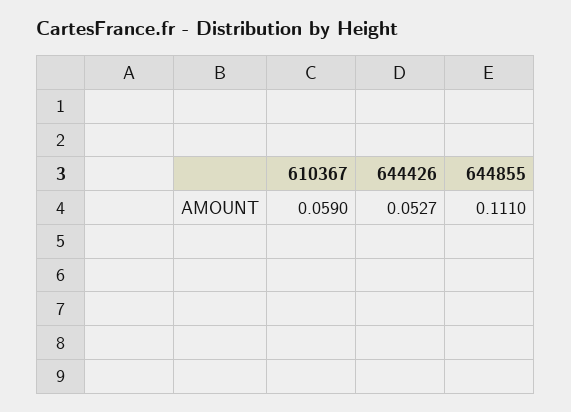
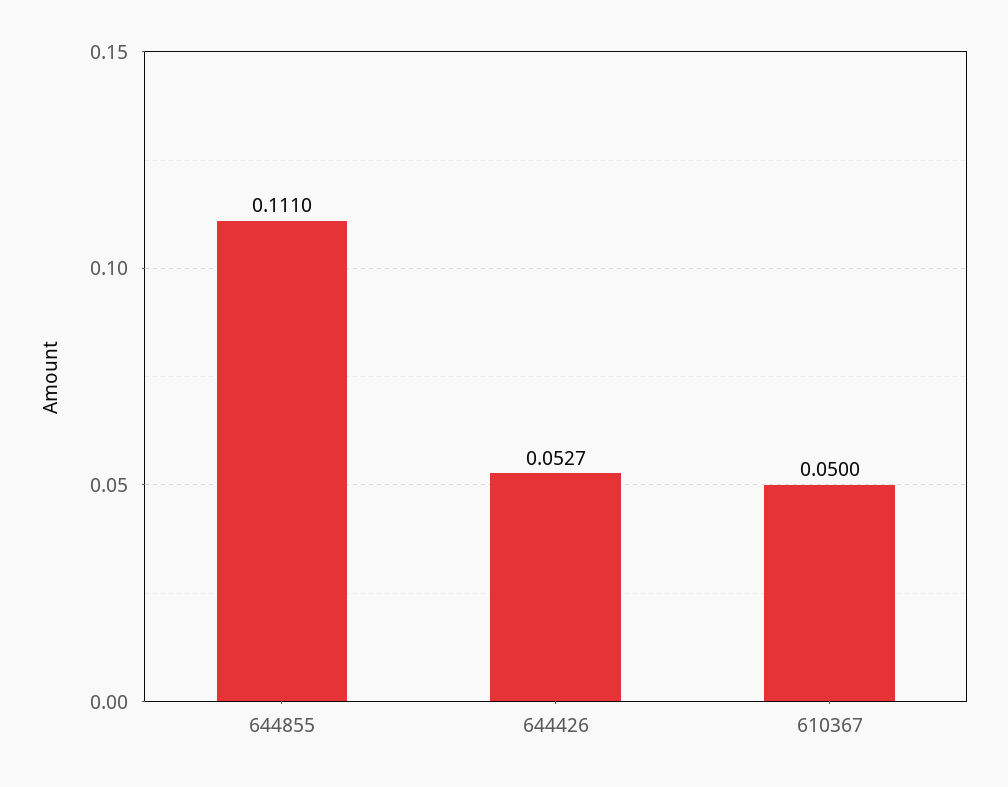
610367: 0.059 -> 0.05

